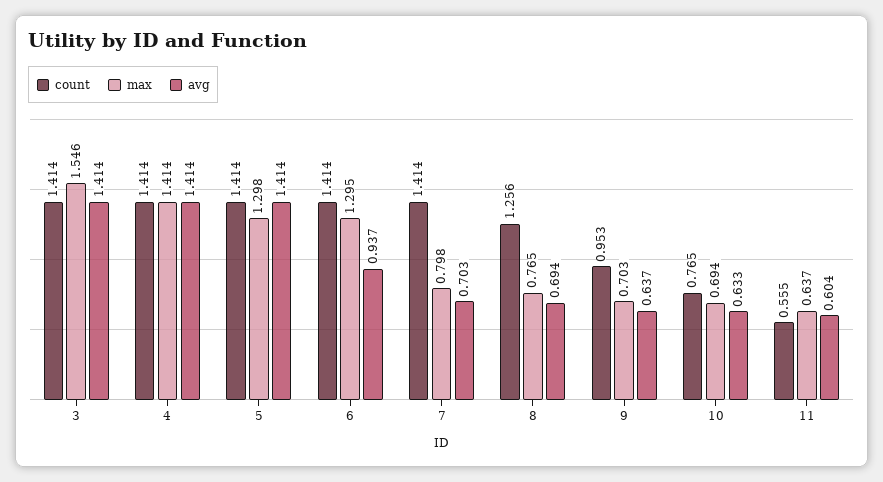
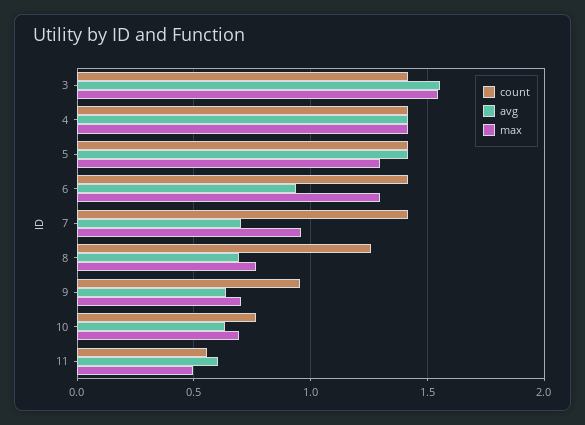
avg, 3: 1.414 -> 1.55
max, 7: 0.798 -> 0.95
max, 11: 0.637 -> 0.5

